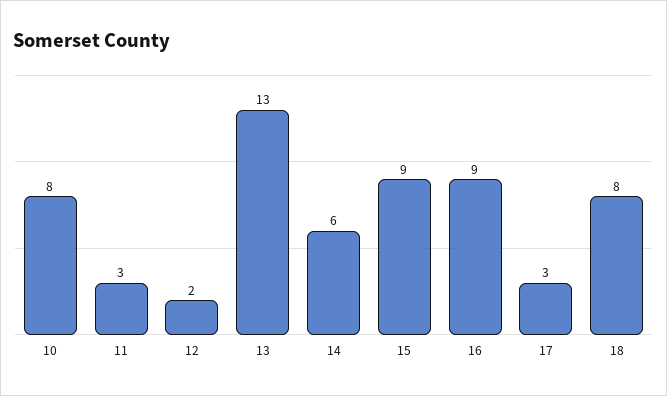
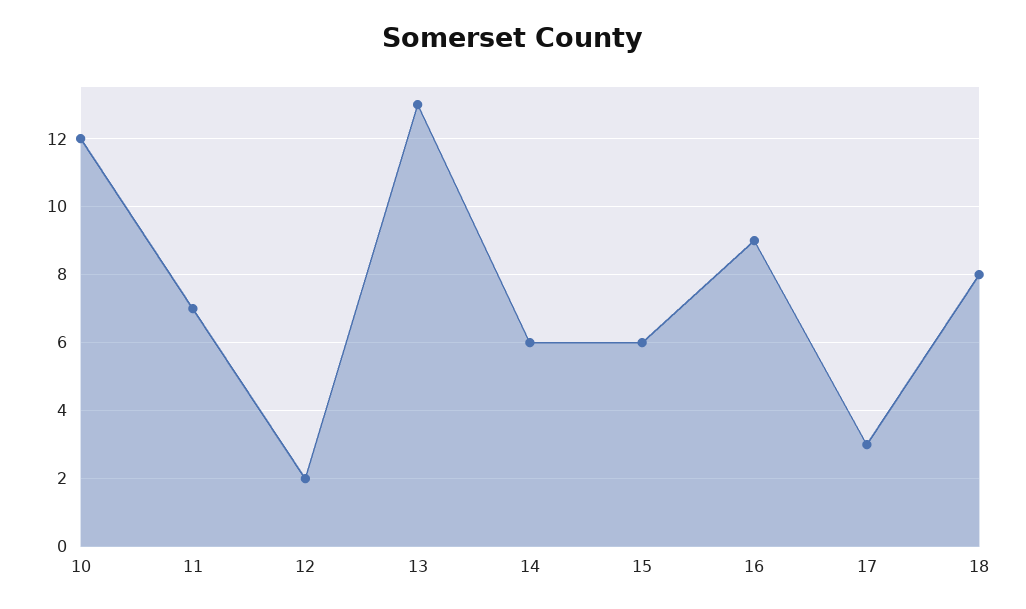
10: 8 -> 12
11: 3 -> 7
15: 9 -> 6

